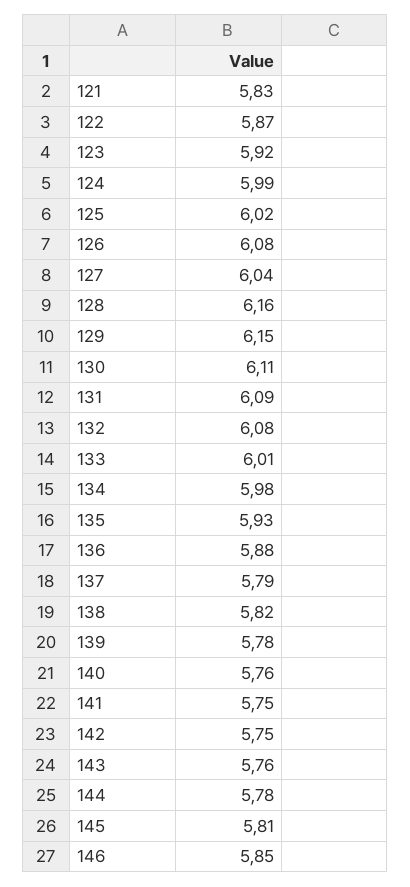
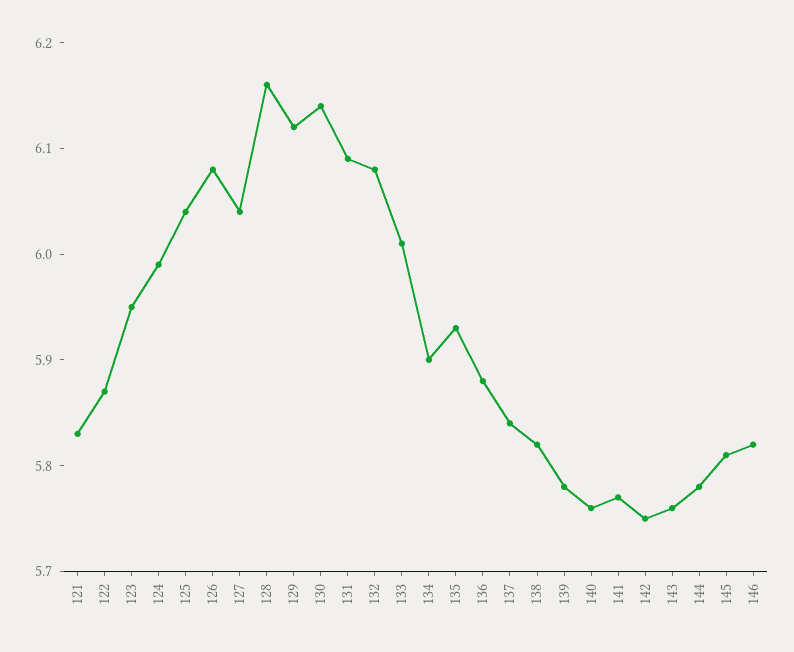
123: 5.92 -> 5.95
125: 6.02 -> 6.04
129: 6.15 -> 6.12
130: 6.11 -> 6.14
134: 5.98 -> 5.9
137: 5.79 -> 5.84
141: 5.75 -> 5.77
146: 5.85 -> 5.82

